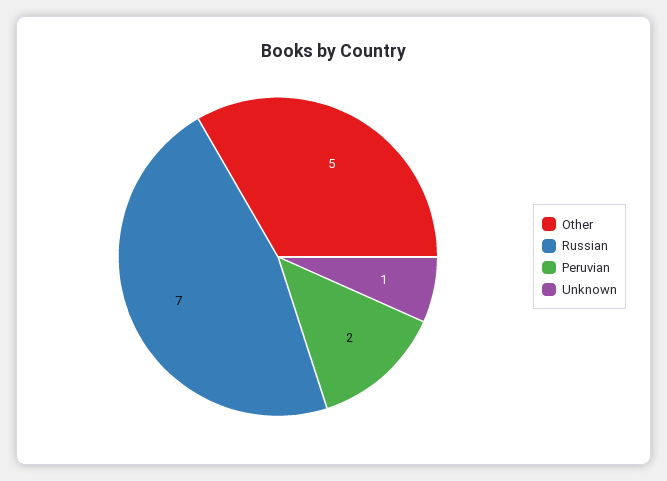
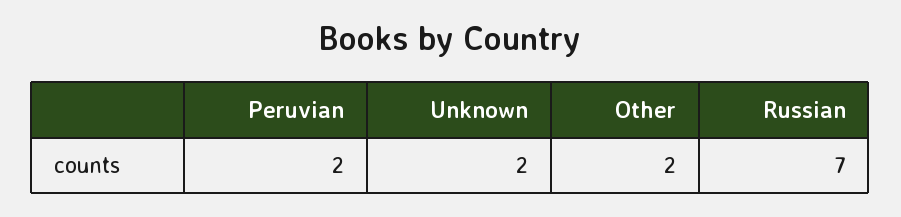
Other: 5 -> 2
Unknown: 1 -> 2

